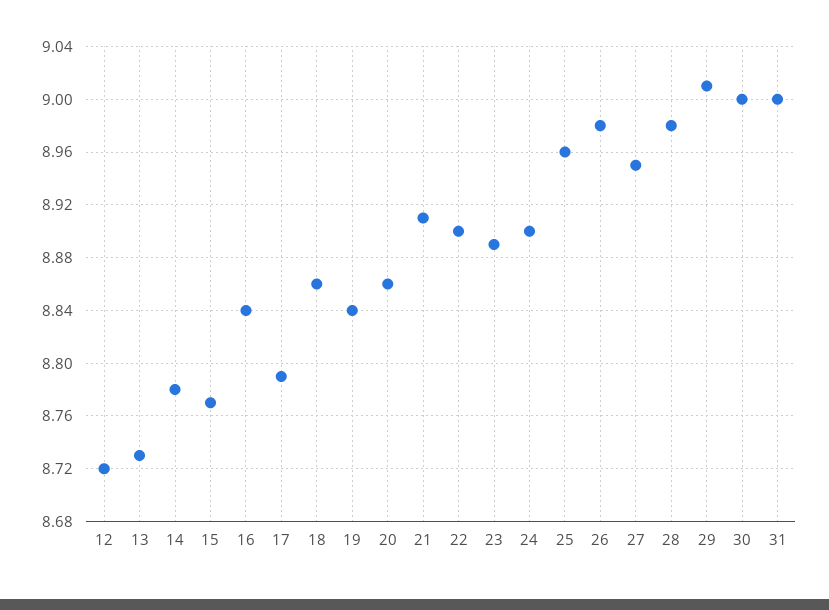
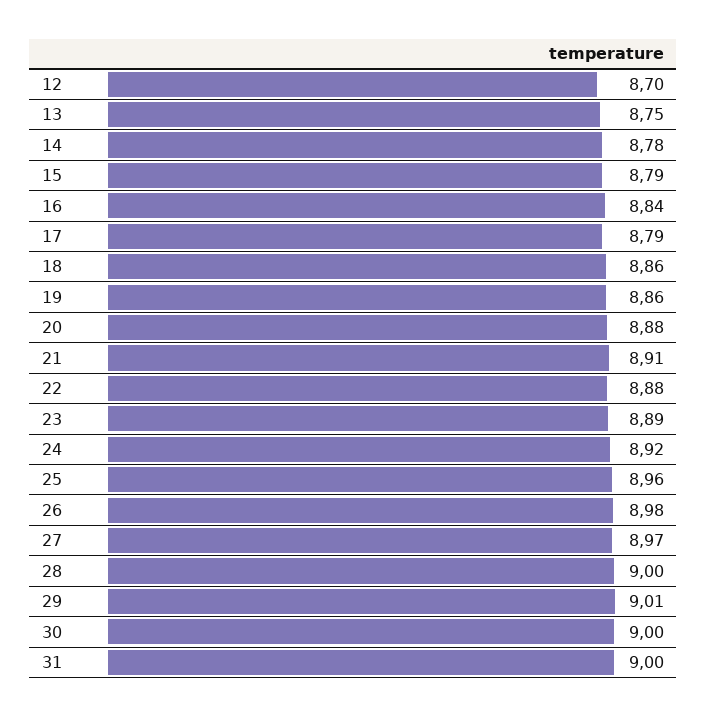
12: 8.72 -> 8.7
13: 8.73 -> 8.75
15: 8.77 -> 8.79
19: 8.84 -> 8.86
20: 8.86 -> 8.88
22: 8.9 -> 8.88
24: 8.9 -> 8.92
27: 8.95 -> 8.97
28: 8.98 -> 9

